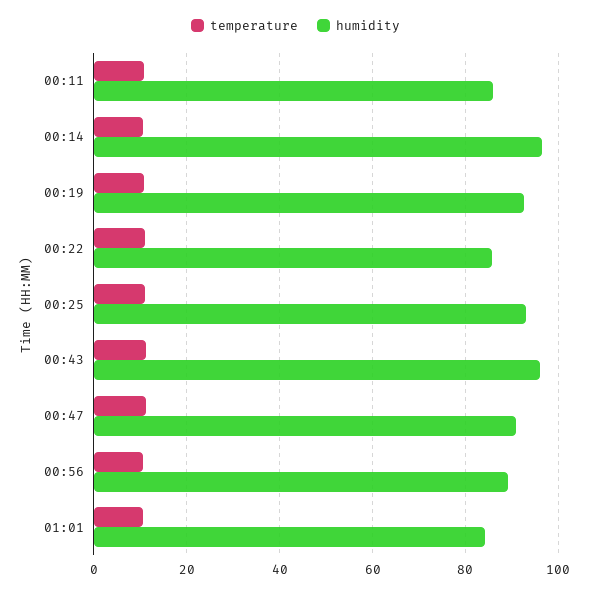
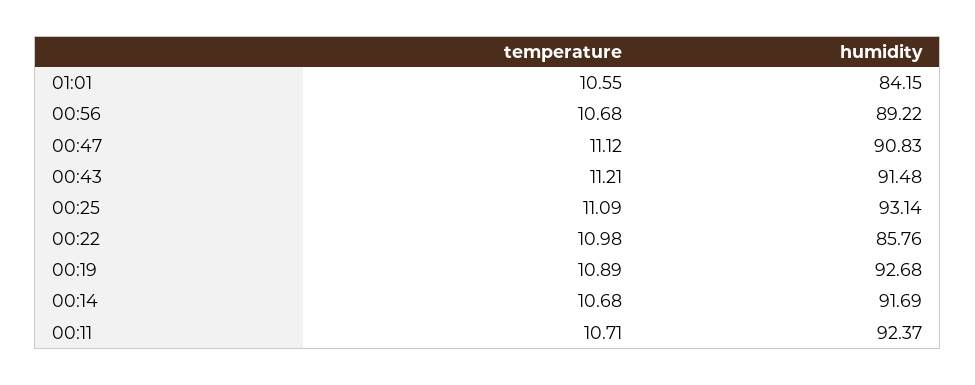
humidity, 00:11: 86 -> 92.37
humidity, 00:14: 96 -> 91.69
humidity, 00:43: 96 -> 91.48

